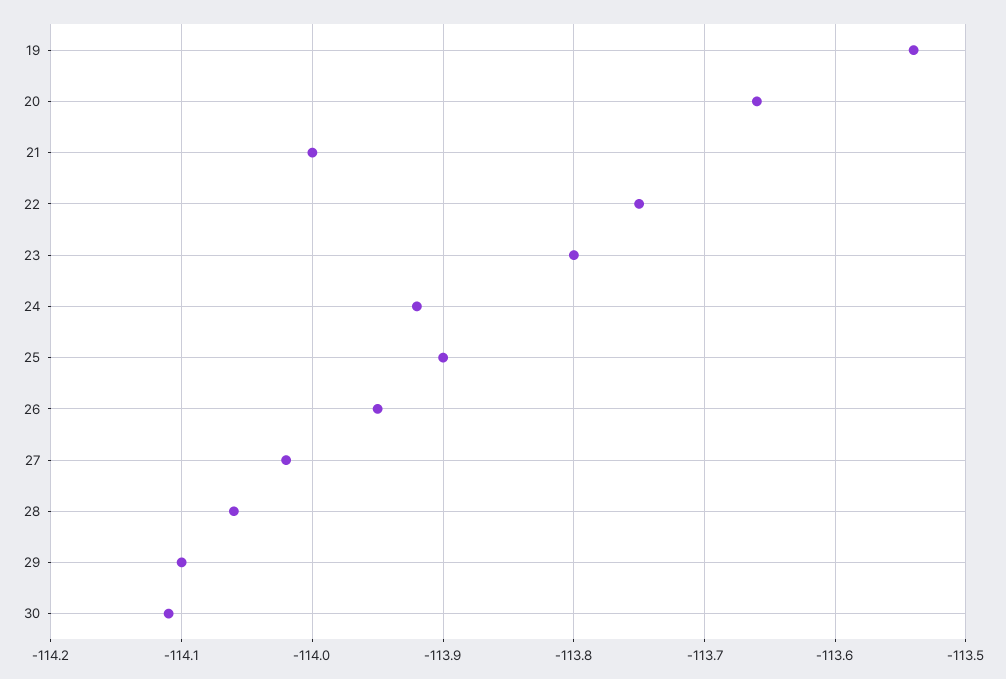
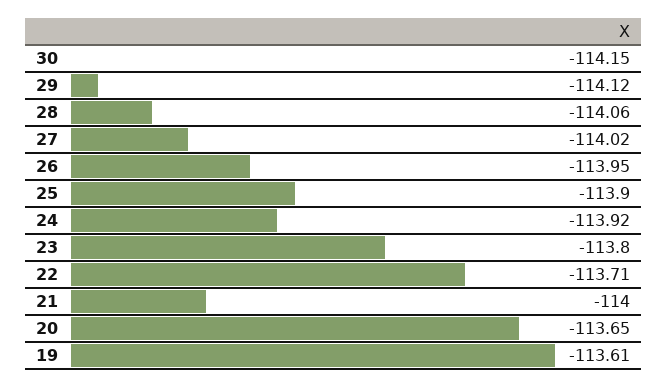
19: -113.54 -> -113.61
20: -113.66 -> -113.65
22: -113.75 -> -113.71
29: -114.1 -> -114.12
30: -114.11 -> -114.15

